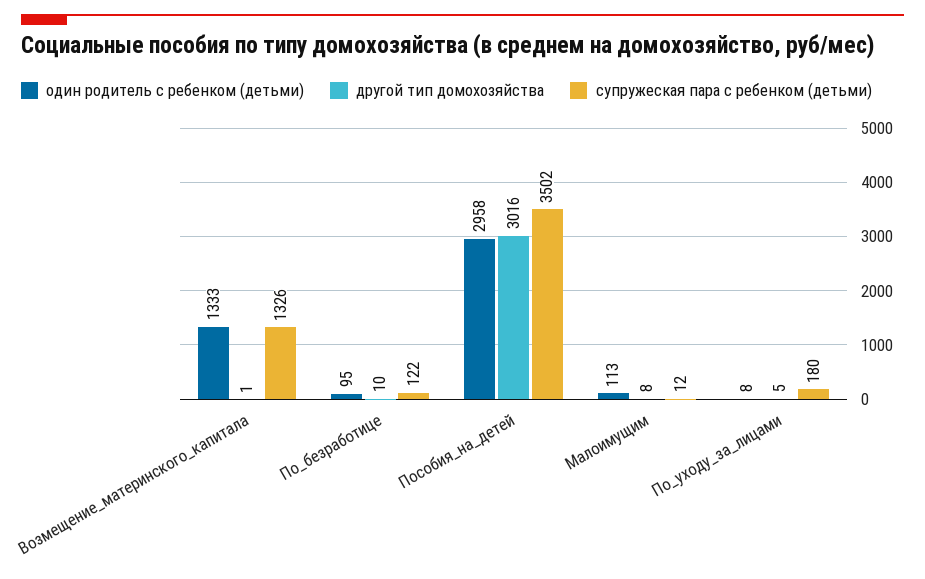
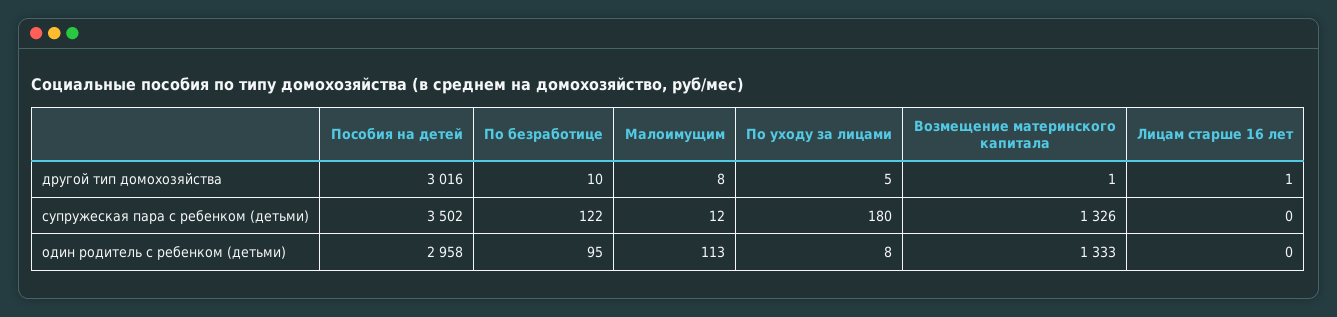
другой тип домохозяйства, Лицам старше 16 лет: none -> 1
супружеская пара с ребенком (детьми), Лицам старше 16 лет: none -> 0
один родитель с ребенком (детьми), Лицам старше 16 лет: none -> 0

